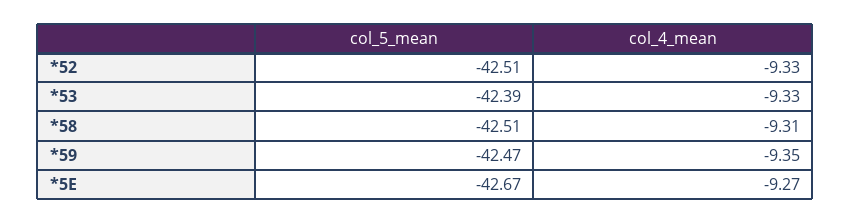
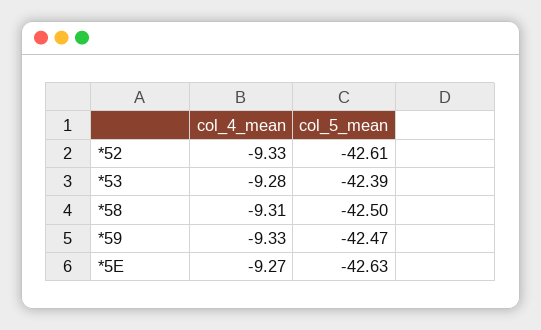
col_5_mean, *52: -42.51 -> -42.61
col_4_mean, *53: -9.33 -> -9.28
col_5_mean, *58: -42.51 -> -42.5
col_4_mean, *59: -9.35 -> -9.33
col_5_mean, *5E: -42.67 -> -42.63

